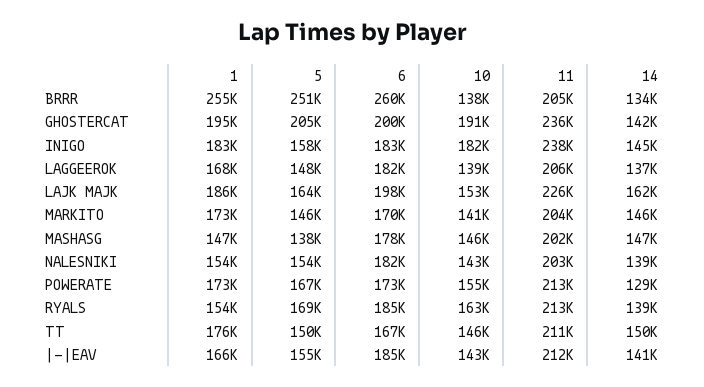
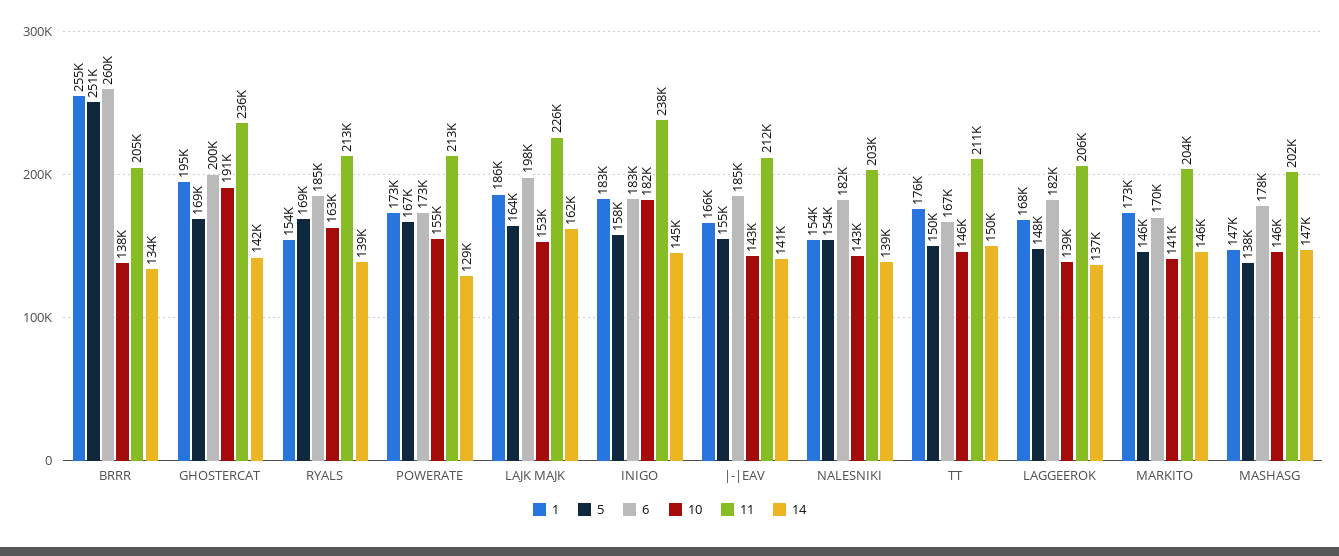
5, GHOSTERCAT: 205000 -> 169000

